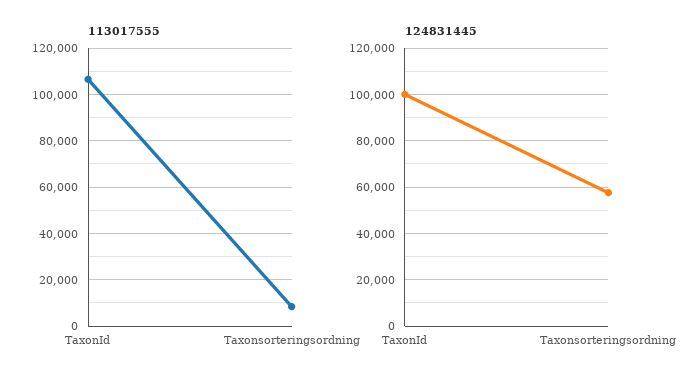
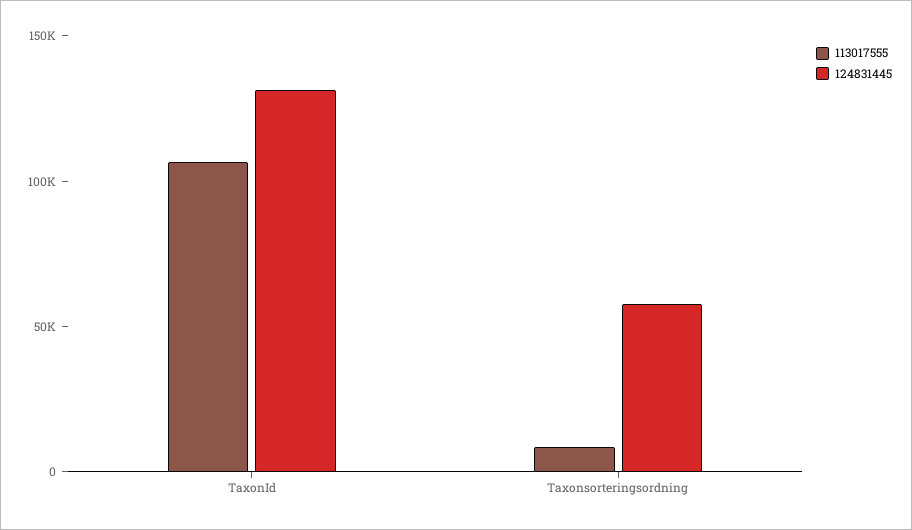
124831445, TaxonId: 100000 -> 130000

